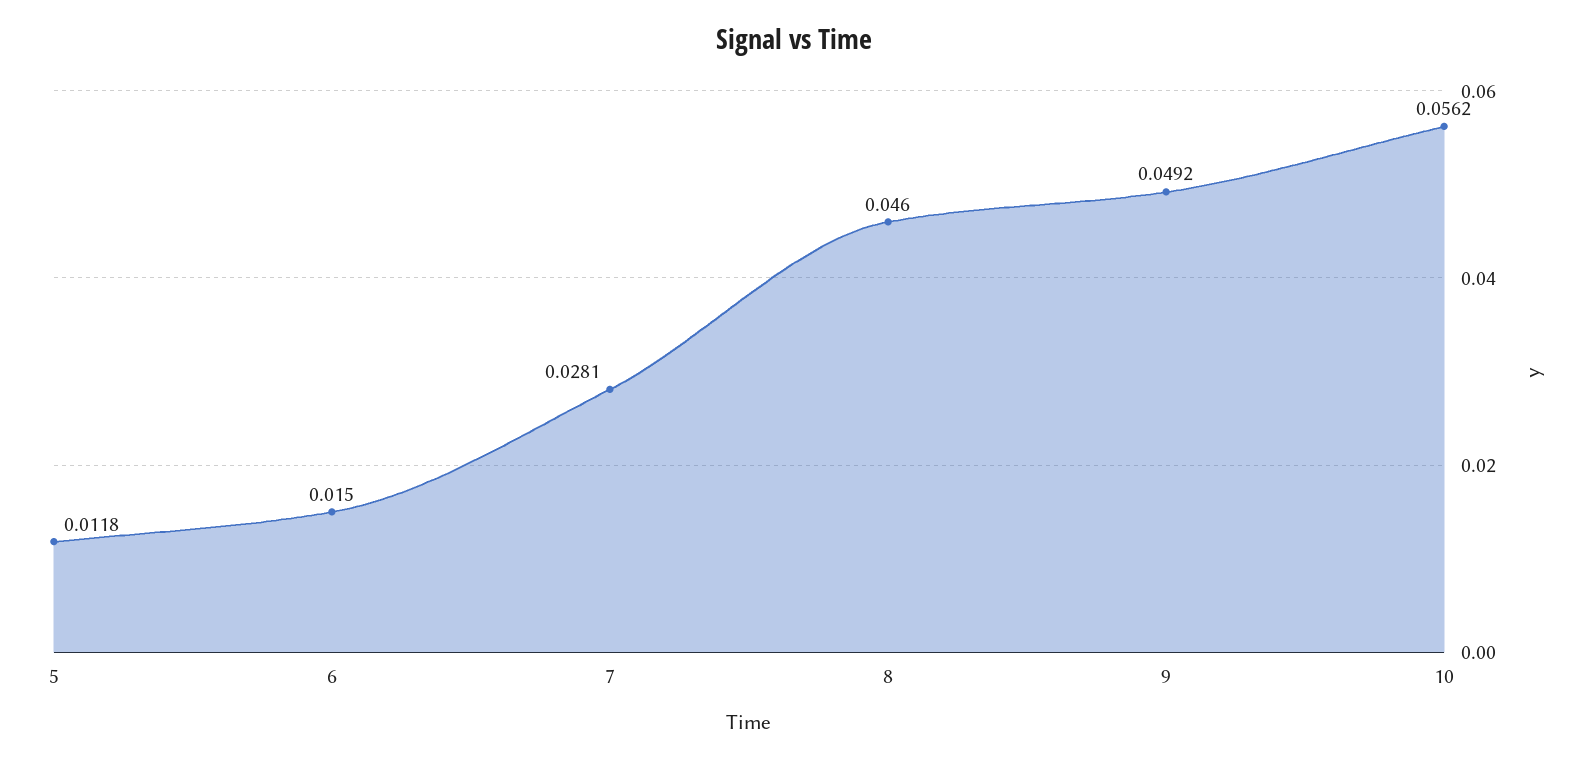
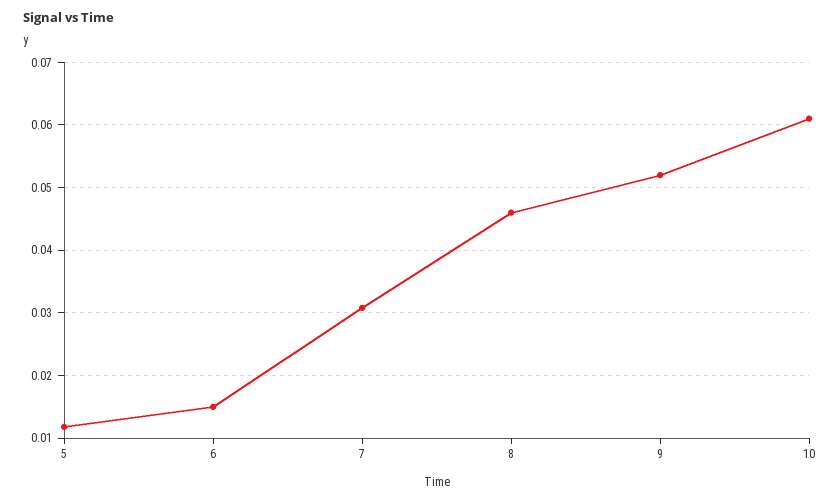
7: 0.0281 -> 0.031
9: 0.0492 -> 0.052
10: 0.0562 -> 0.061

